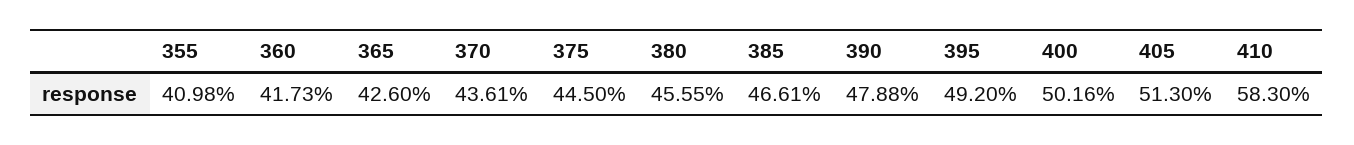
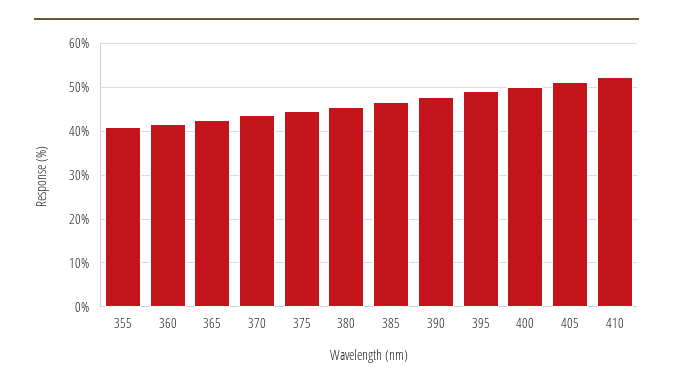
410: 58.3 -> 52

